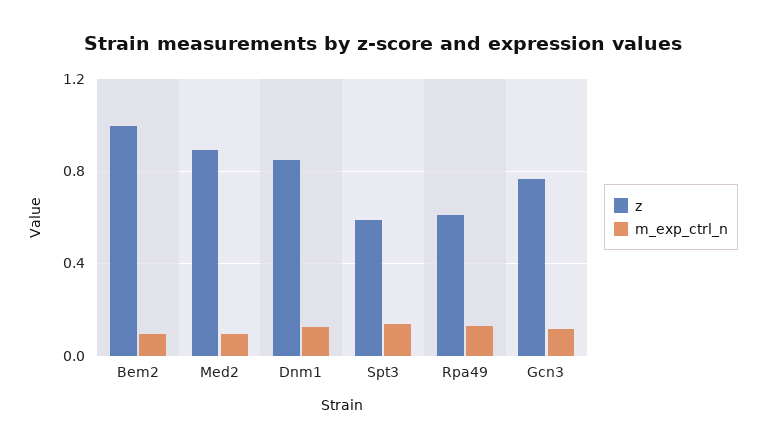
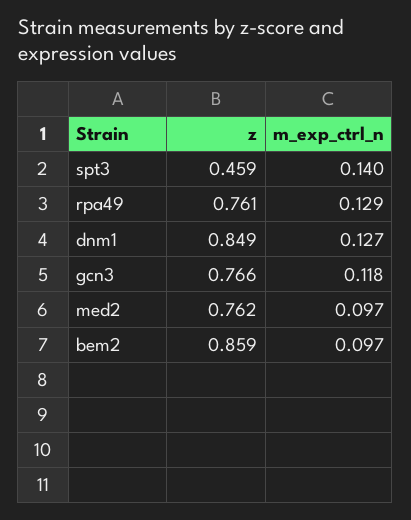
z, Bem2: 1 -> 0.859
z, Med2: 0.9 -> 0.762
z, Spt3: 0.6 -> 0.459
z, Rpa49: 0.6 -> 0.761

